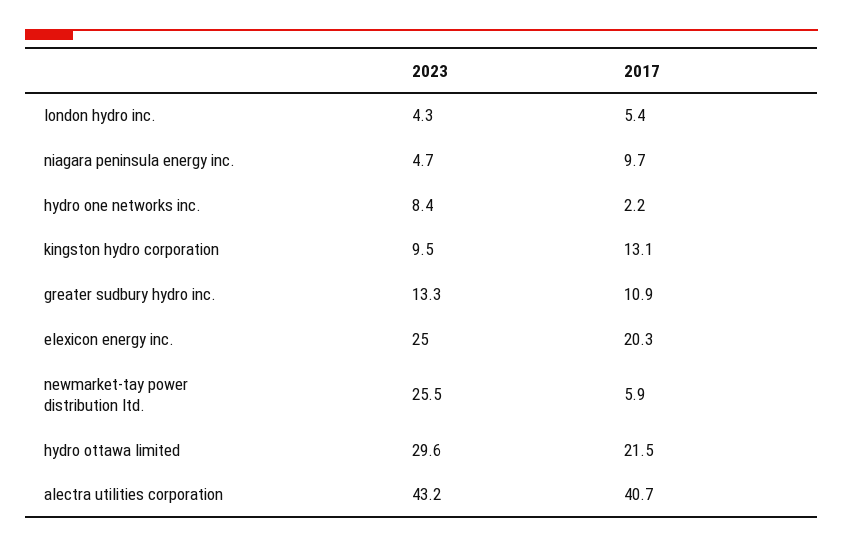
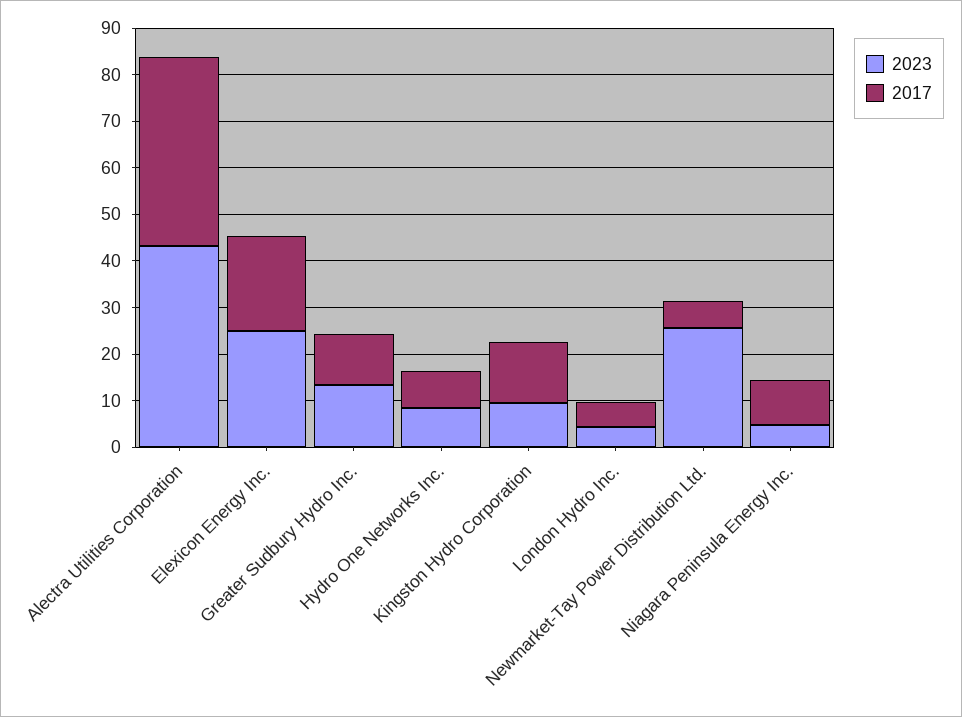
2017, hydro one networks inc.: 2.2 -> 8
2023, hydro ottawa limited: 29.6 -> none
2017, hydro ottawa limited: 21.5 -> none

